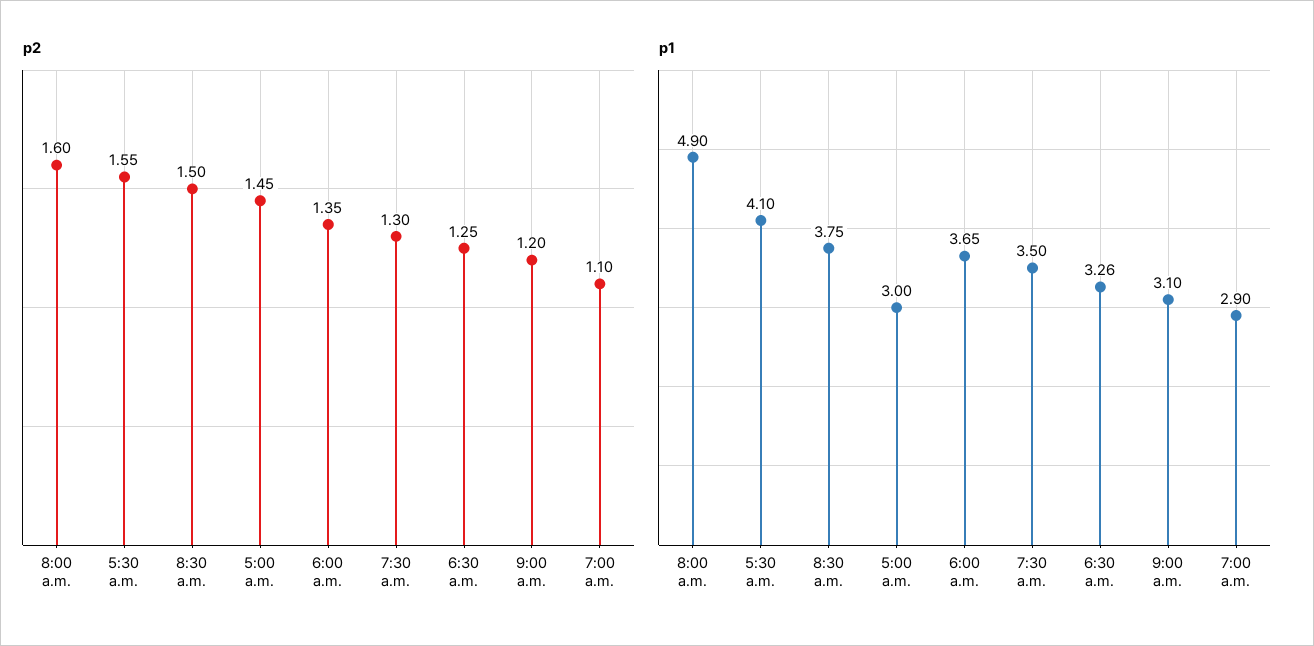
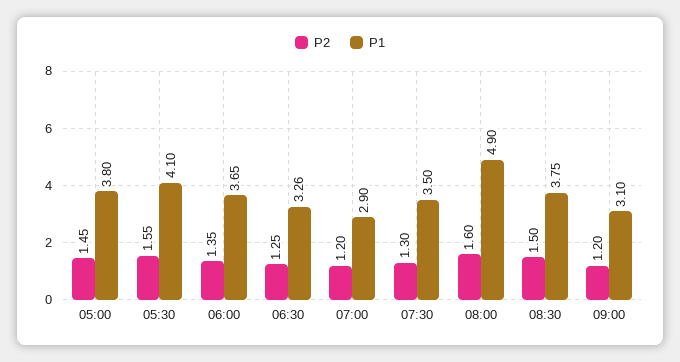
p2, 7:00 a.m.: 1.1 -> 1.2
p1, 5:00 a.m.: 3 -> 3.8

